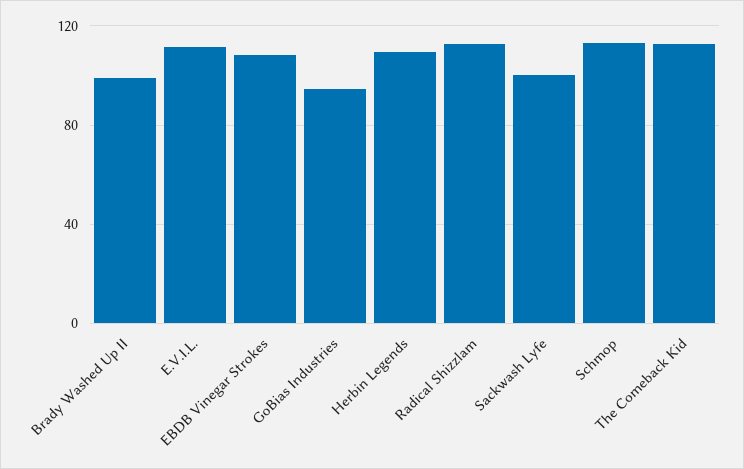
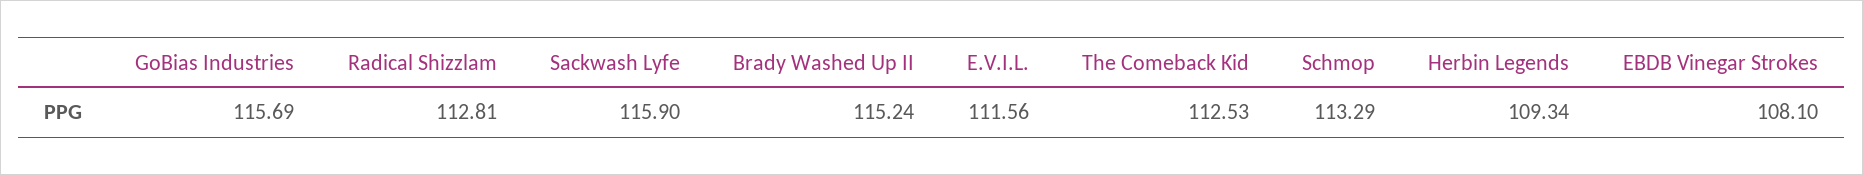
Brady Washed Up II: 100 -> 115.24
GoBias Industries: 95 -> 115.69
Sackwash Lyfe: 100 -> 115.9

